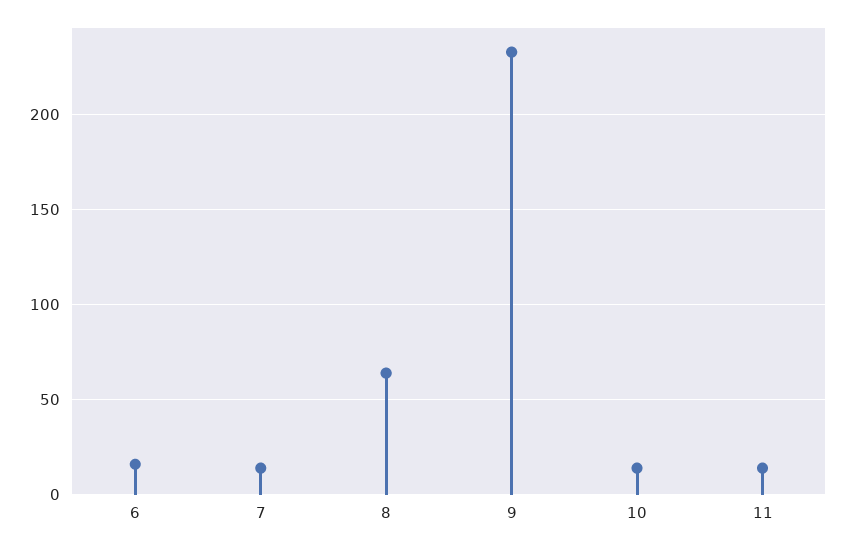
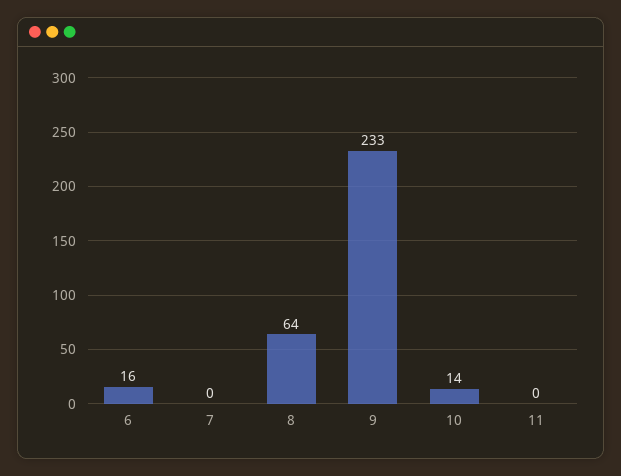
7: 15 -> 0
11: 15 -> 0

